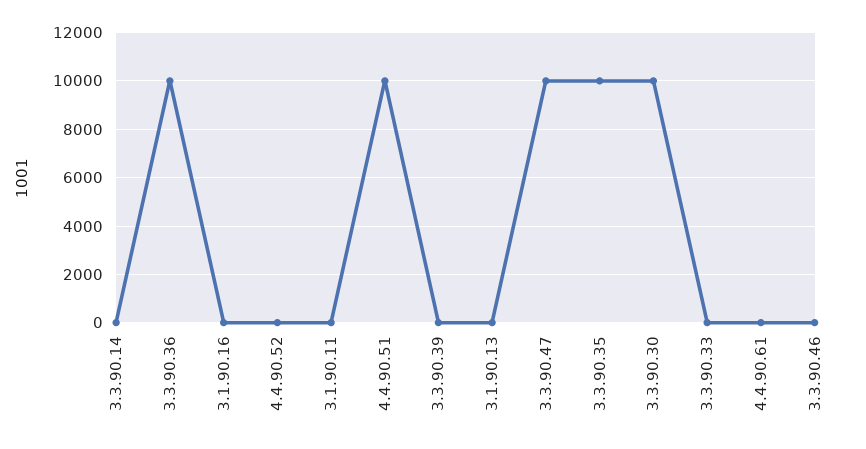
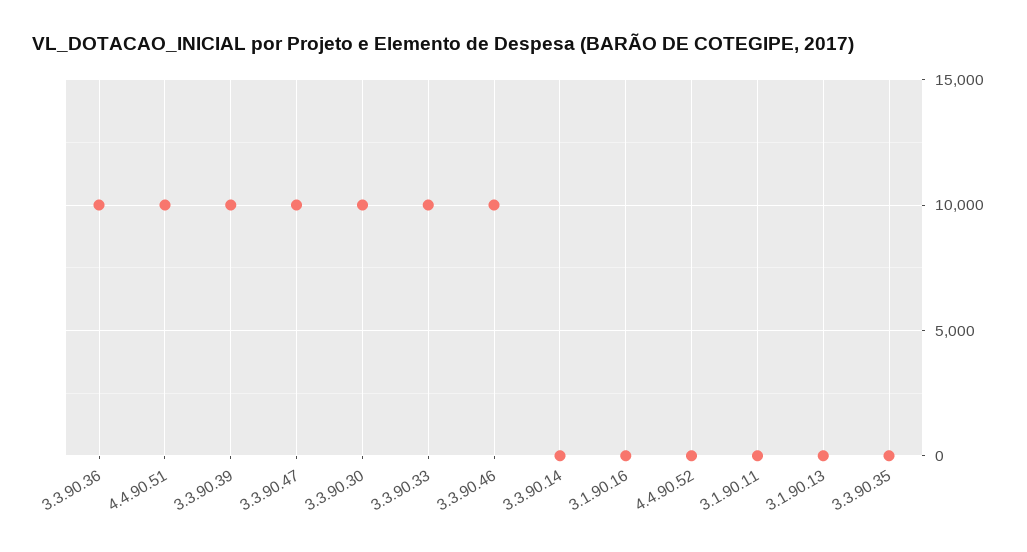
3.3.90.39: 0 -> 10000
3.3.90.35: 10000 -> 0
3.3.90.33: 0 -> 10000
4.4.90.61: 0 -> none
3.3.90.46: 0 -> 10000

